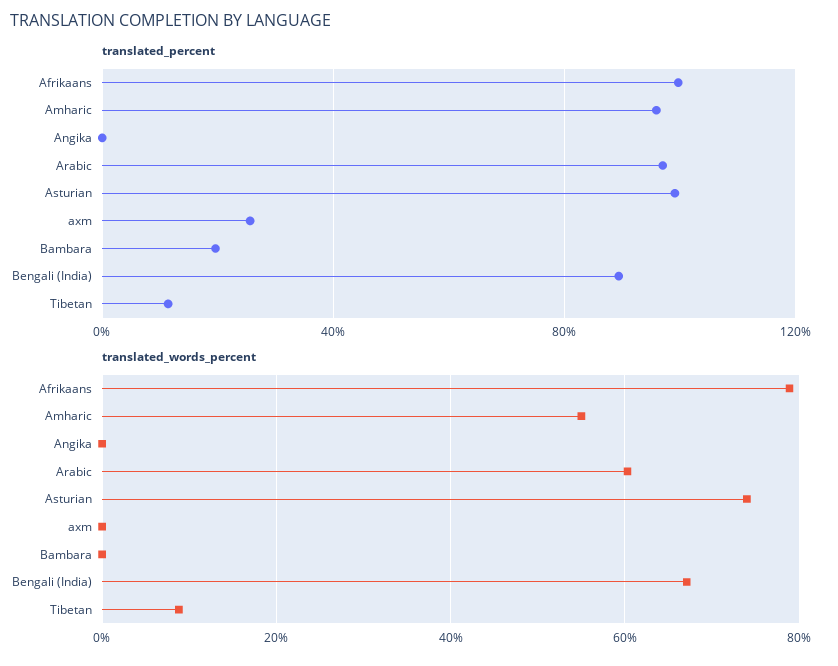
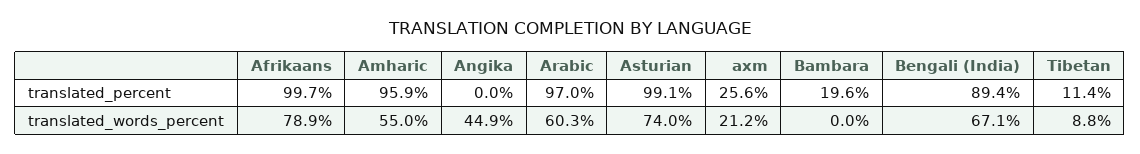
translated_words_percent, Angika: 0 -> 44.9
translated_words_percent, axm: 0 -> 21.2

